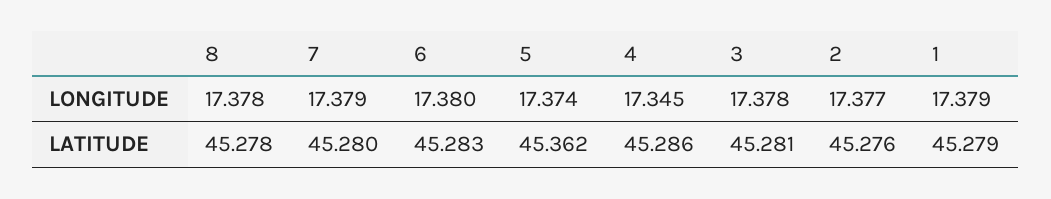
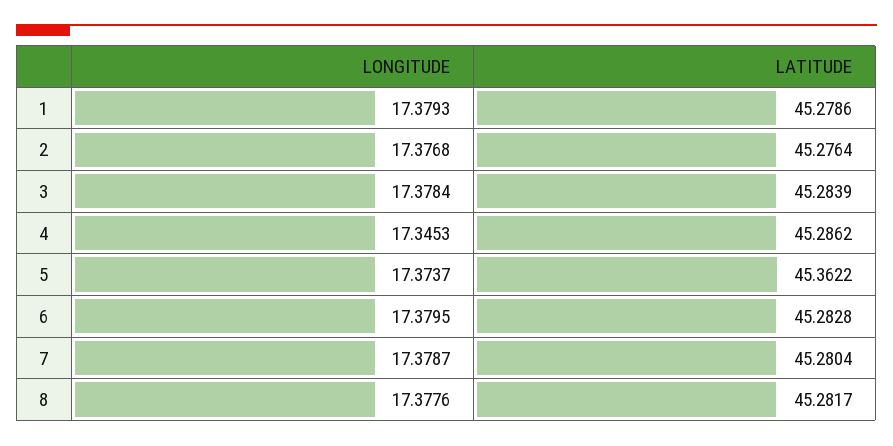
8, LATITUDE: 45.278 -> 45.2817
3, LATITUDE: 45.281 -> 45.2839

